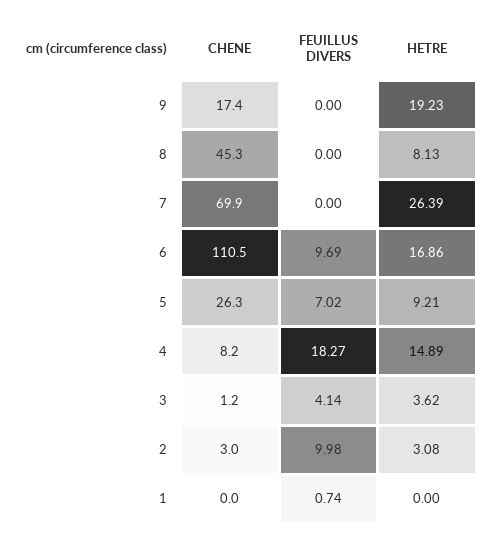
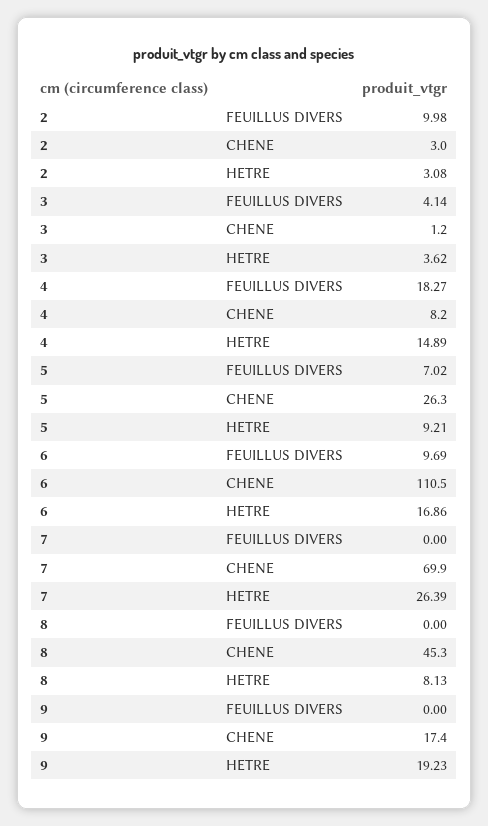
CHENE, 1: 0 -> none
FEUILLUS DIVERS, 1: 0.74 -> none
HETRE, 1: 0 -> none

